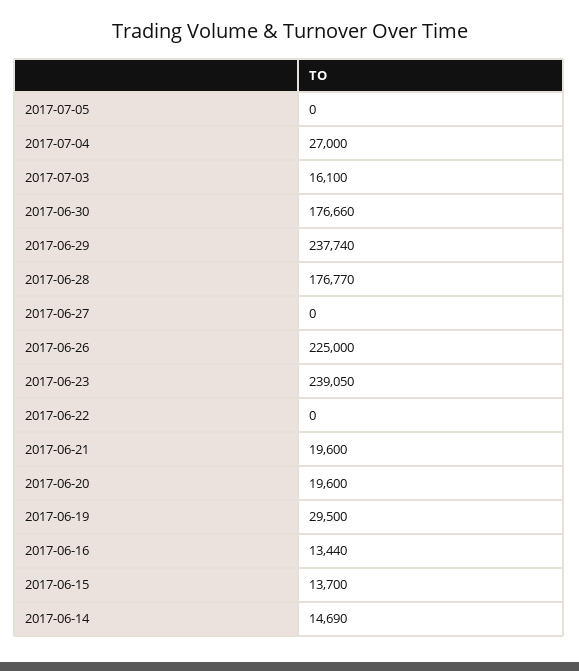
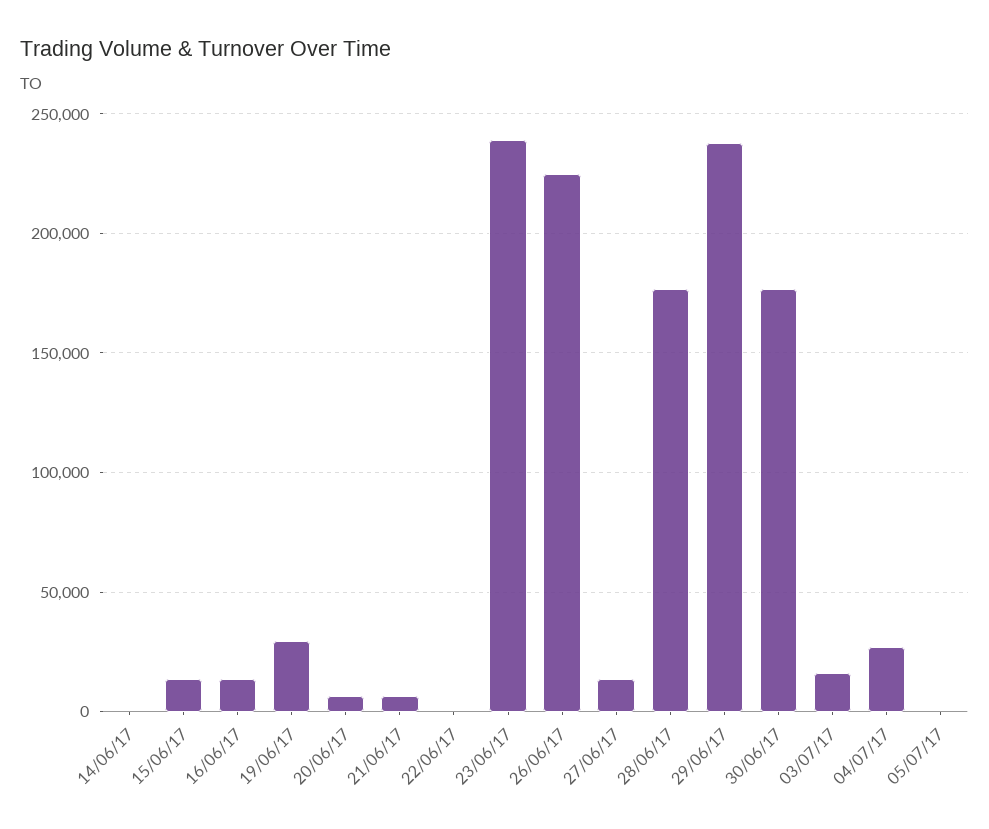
2017-06-27: 0 -> 15000
2017-06-21: 19600 -> 5000
2017-06-20: 19600 -> 5000
2017-06-14: 14690 -> 0

